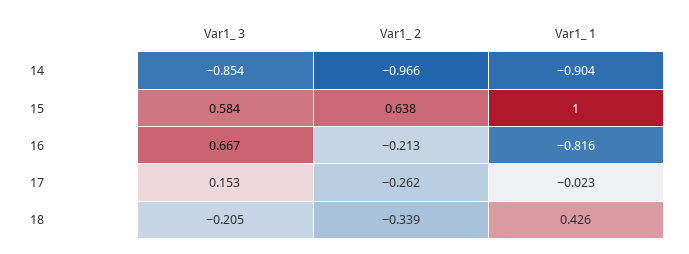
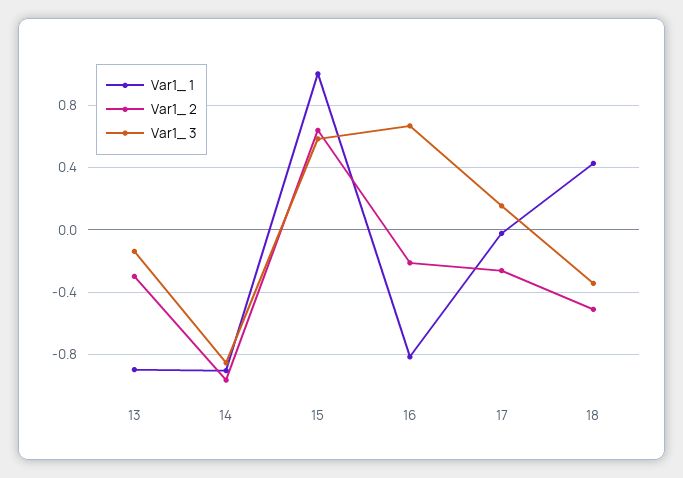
Var1_ 3, 18: -0.205 -> -0.35
Var1_ 2, 18: -0.339 -> -0.5
Var1_ 1, 13: none -> -0.9
Var1_ 2, 13: none -> -0.3
Var1_ 3, 13: none -> -0.15

